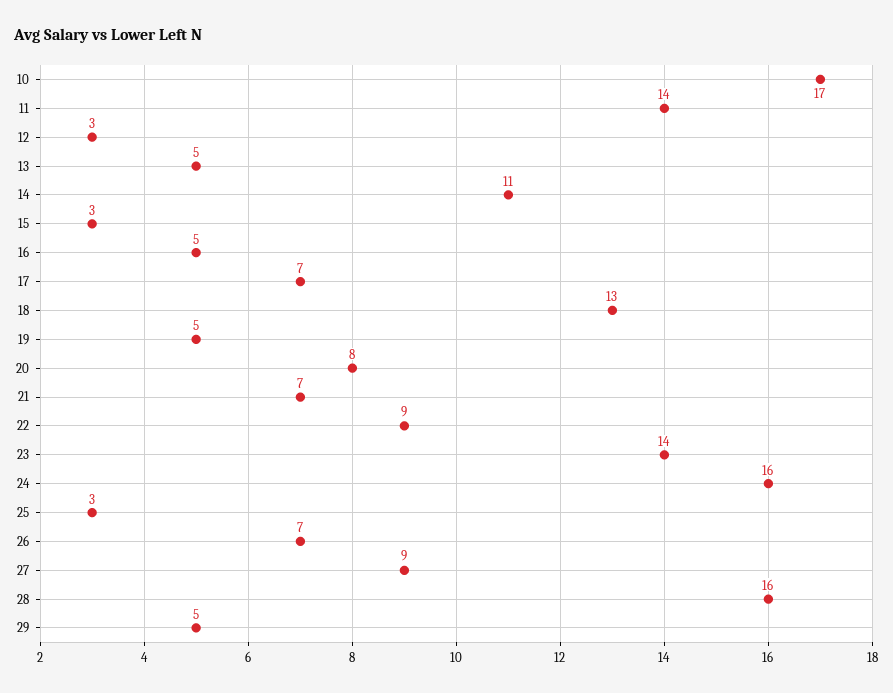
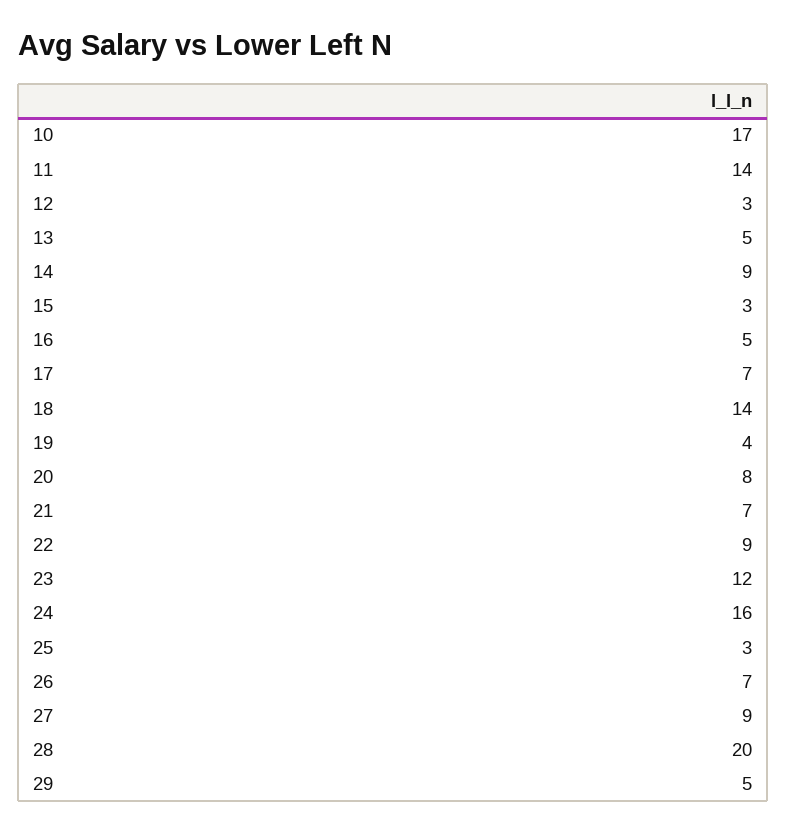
14: 11 -> 9
18: 13 -> 14
19: 5 -> 4
23: 14 -> 12
28: 16 -> 20

